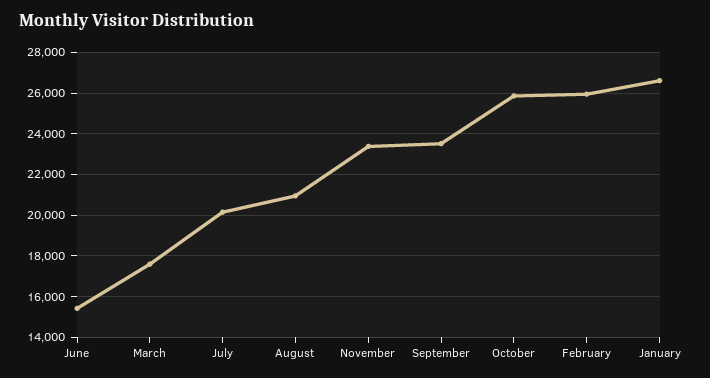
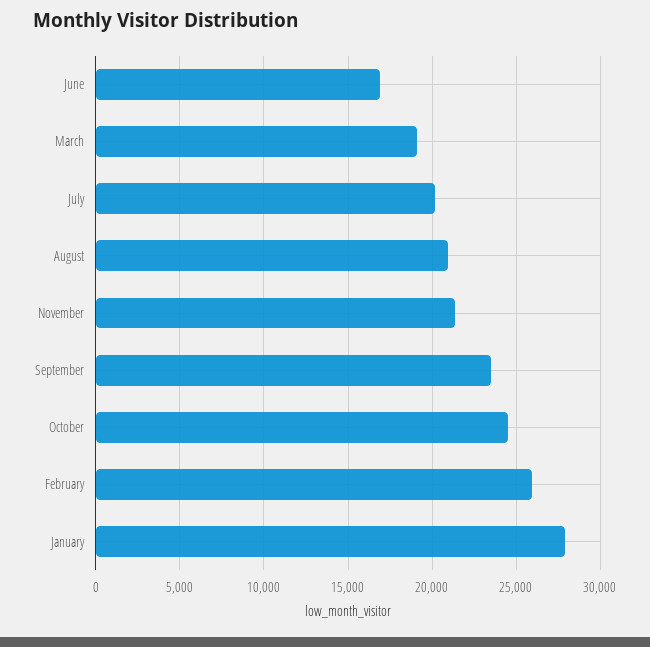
June: 15500 -> 17000
March: 17500 -> 19000
November: 23500 -> 21500
October: 26000 -> 24500
January: 26500 -> 28000

